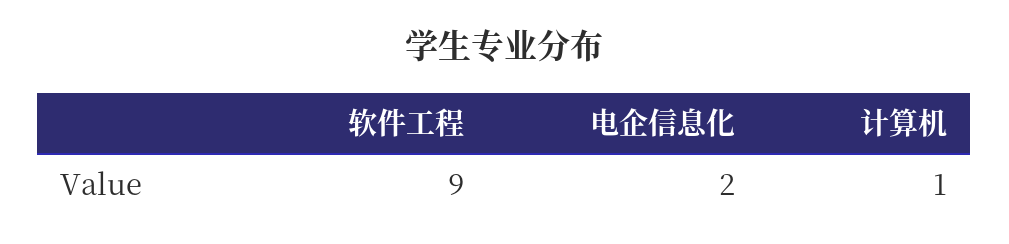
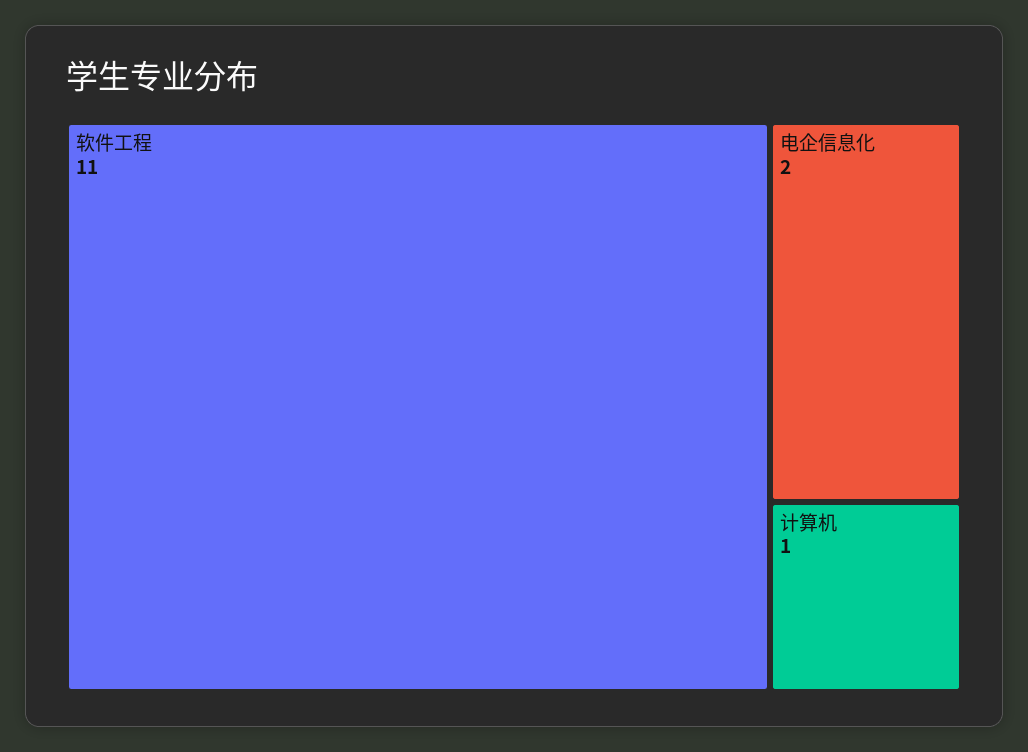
软件工程: 9 -> 11

